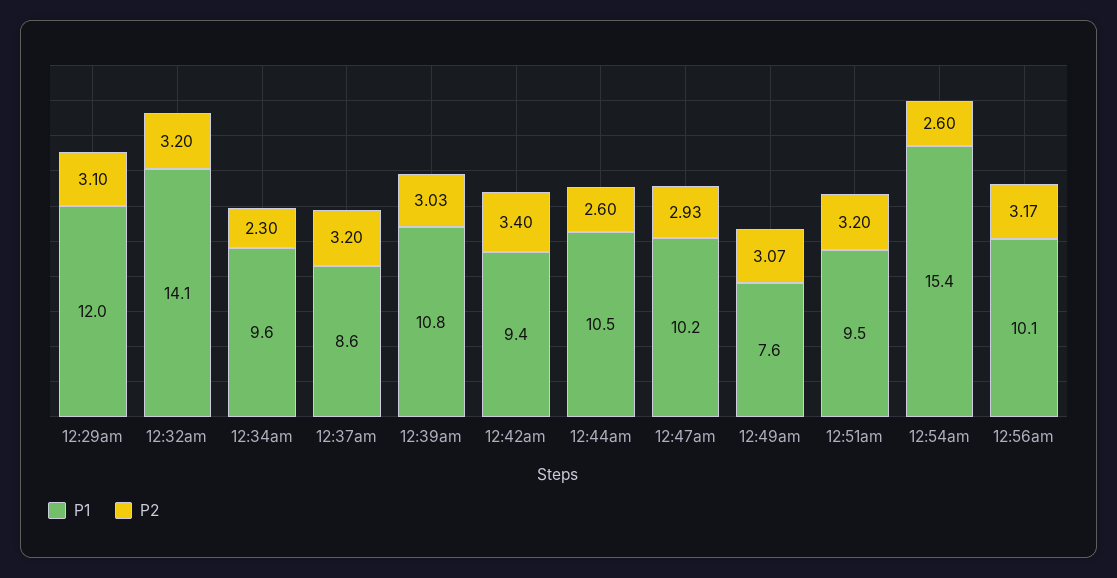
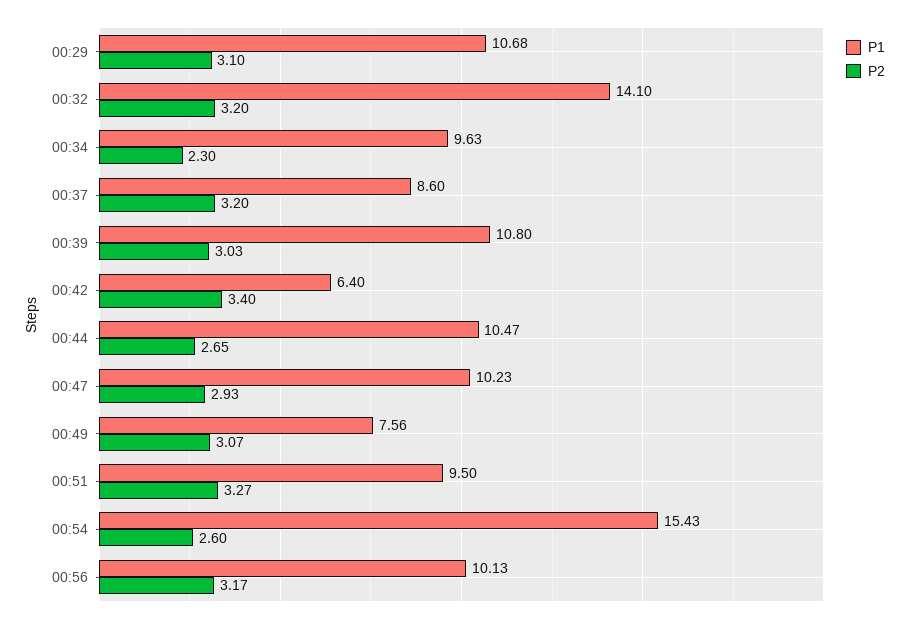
P1, 12:29am: 12 -> 10.68
P1, 12:42am: 9.4 -> 6.4
P2, 12:44am: 2.6 -> 2.65
P2, 12:51am: 3.2 -> 3.27

